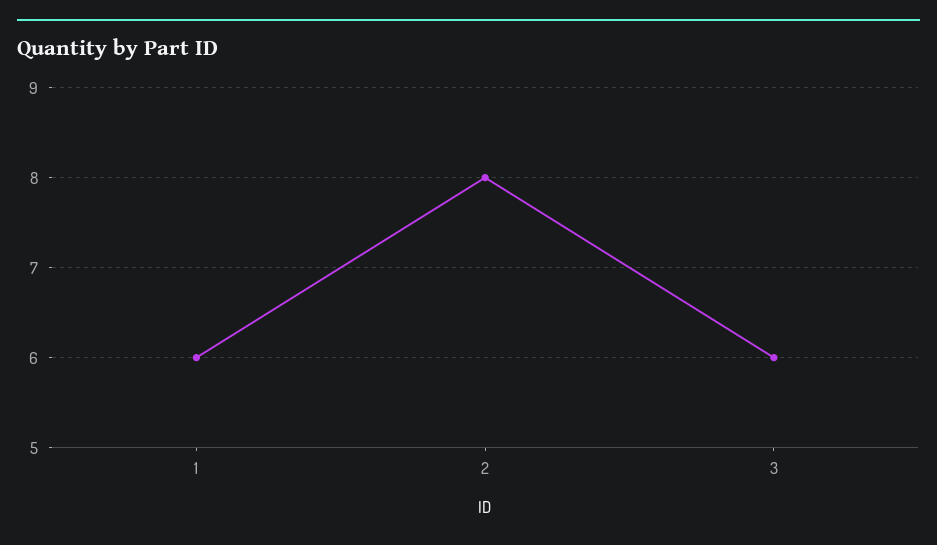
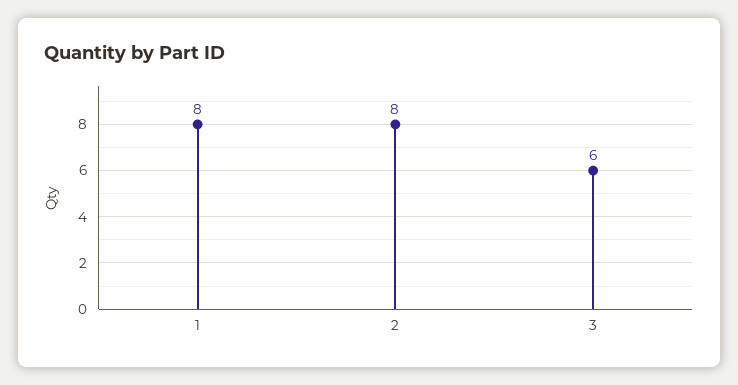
1: 6 -> 8

